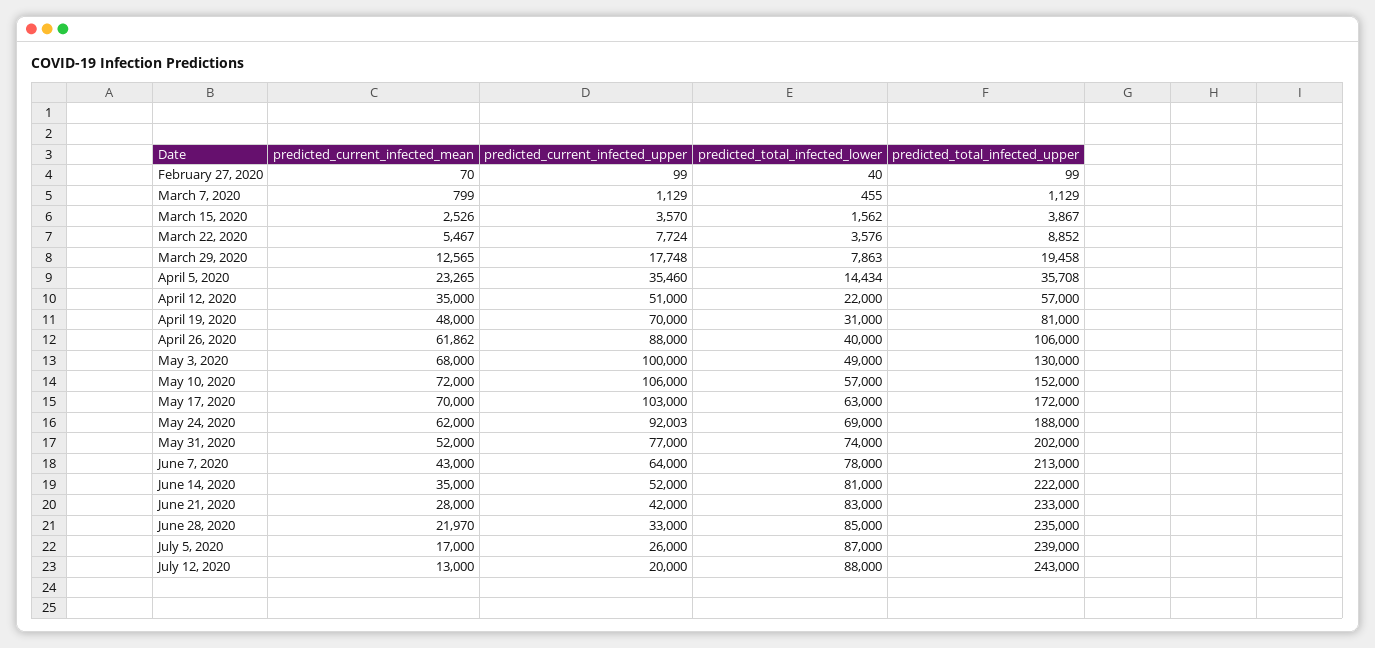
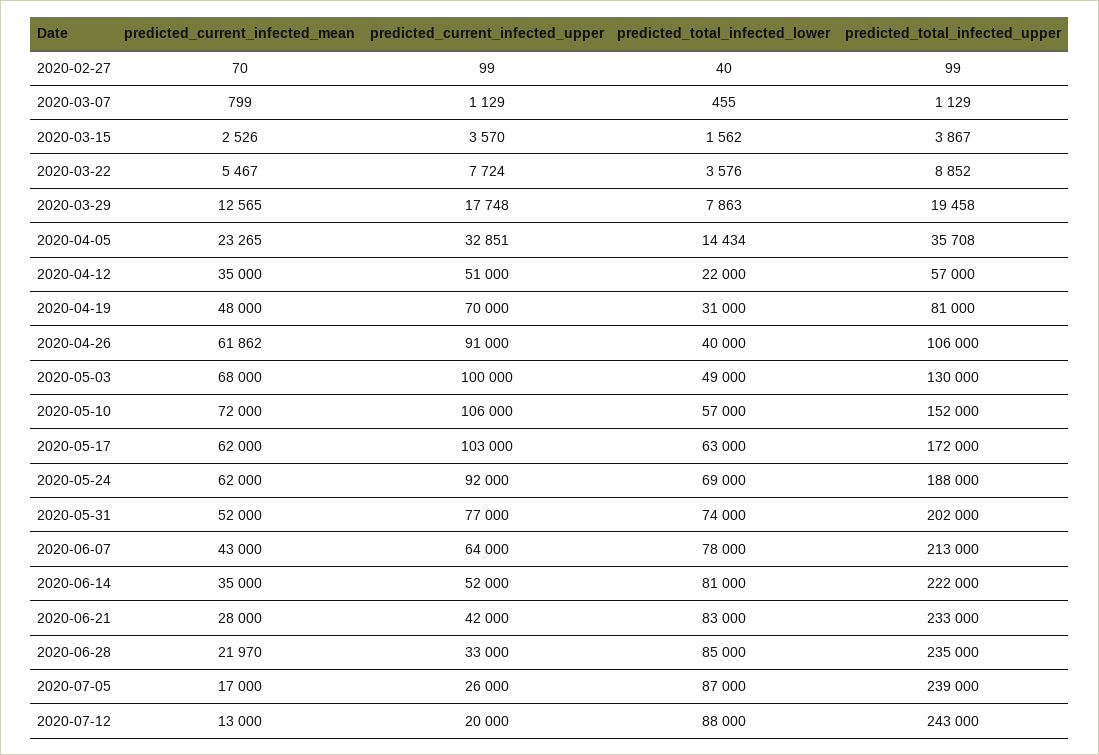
predicted_current_infected_upper, April 5, 2020: 35460 -> 32851
predicted_current_infected_upper, April 26, 2020: 88000 -> 91000
predicted_current_infected_mean, May 17, 2020: 70000 -> 62000
predicted_current_infected_upper, May 24, 2020: 92003 -> 92000

